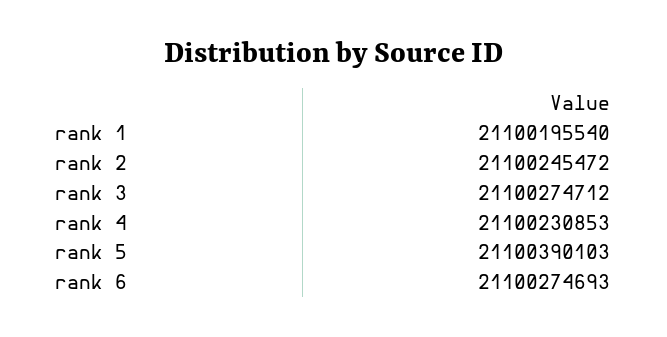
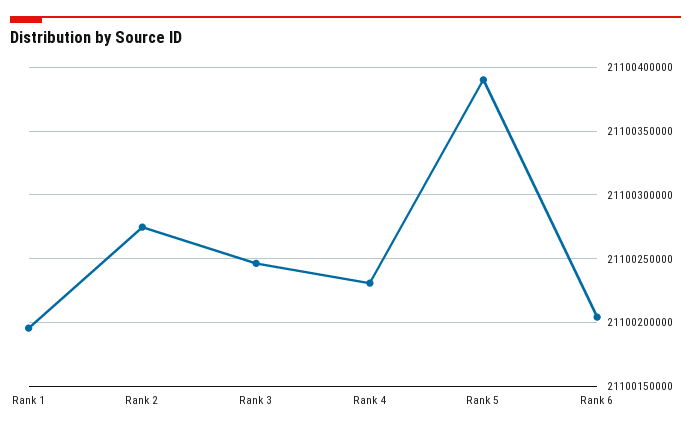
rank 2: 21100245472 -> 21100275000
rank 3: 21100274712 -> 21100245000
rank 6: 21100274693 -> 21100205000

